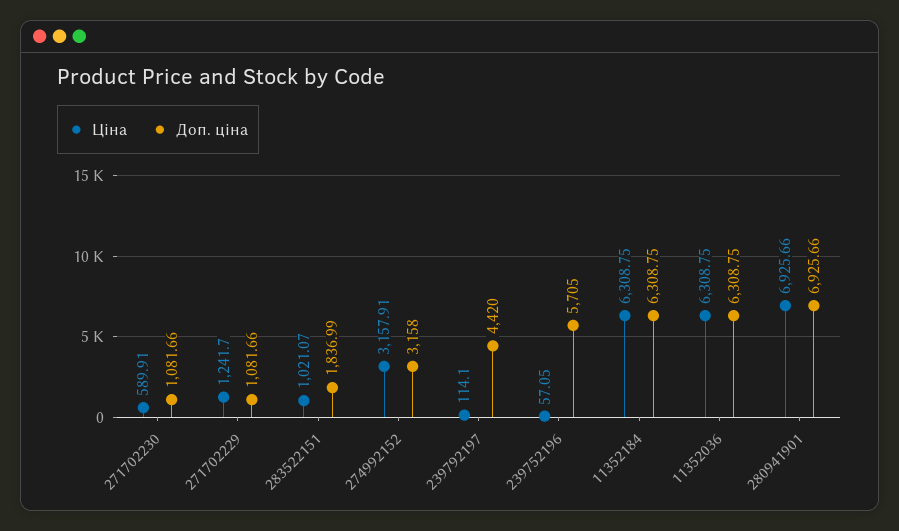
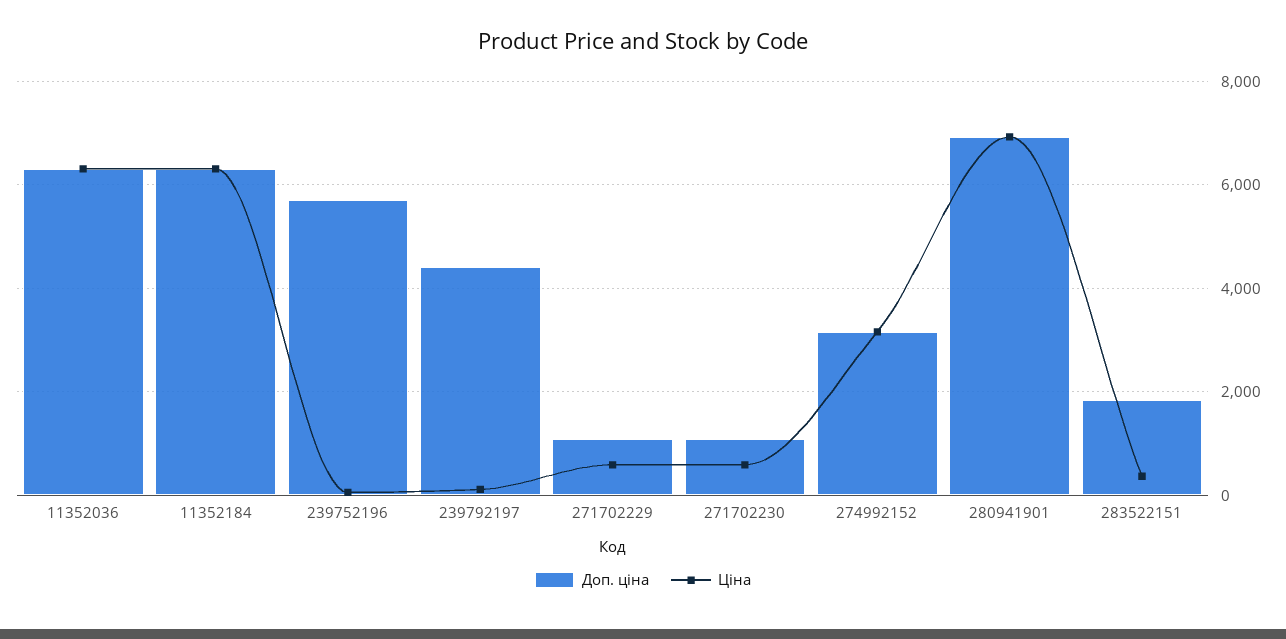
Ціна, 271702229: 1241.7 -> 600
Ціна, 283522151: 1021.07 -> 400

